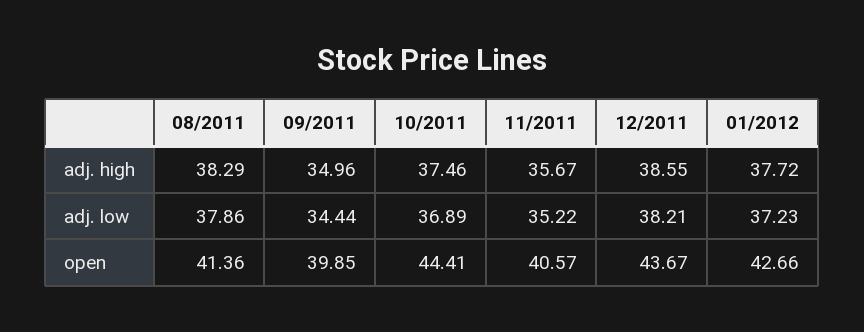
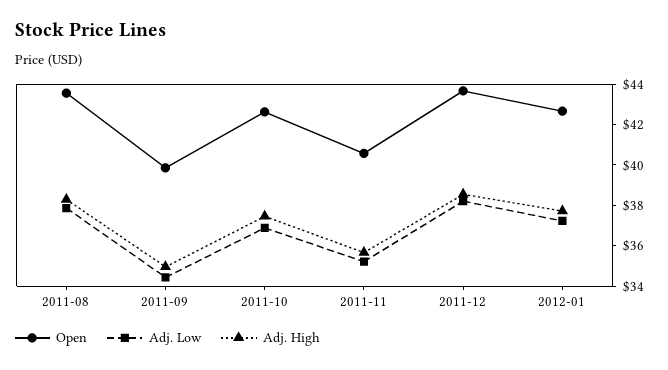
open, 08/2011: 41.36 -> 43.5
open, 10/2011: 44.41 -> 42.5

